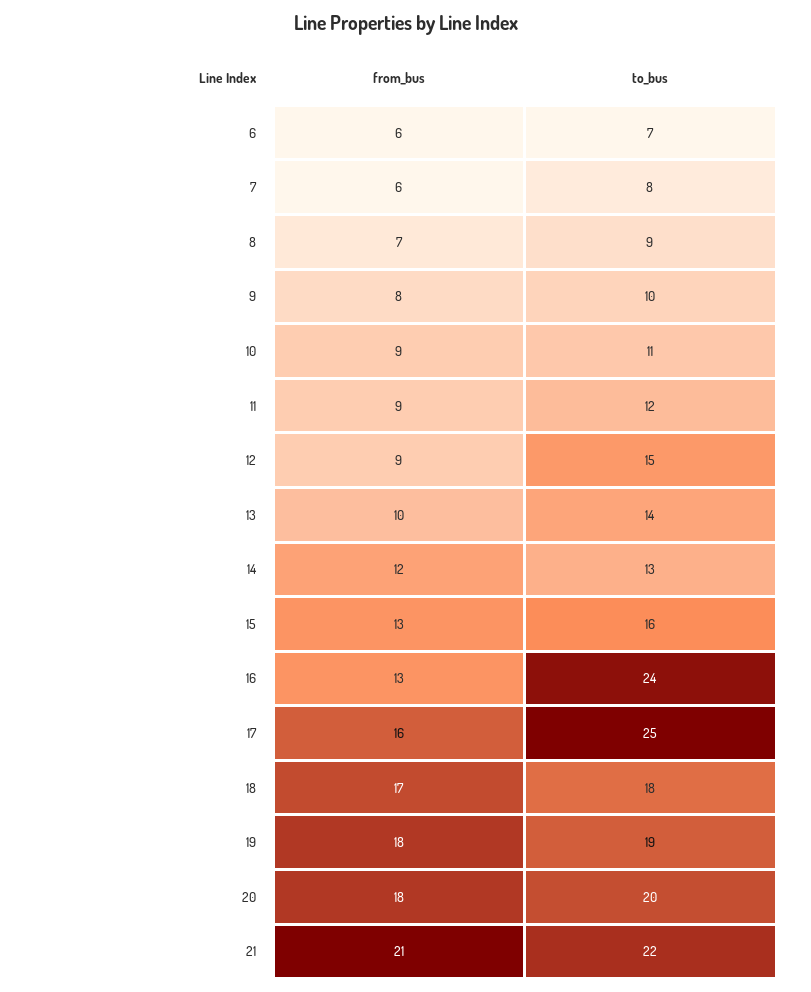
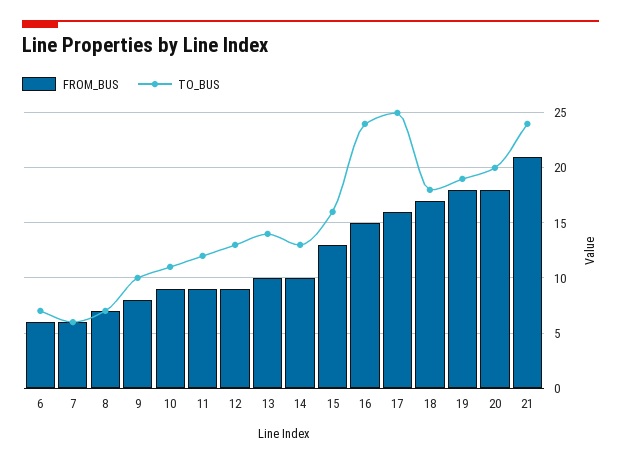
to_bus, 7: 8 -> 6
to_bus, 8: 9 -> 7
to_bus, 12: 15 -> 13
from_bus, 14: 12 -> 10
from_bus, 16: 13 -> 15
to_bus, 21: 22 -> 24

